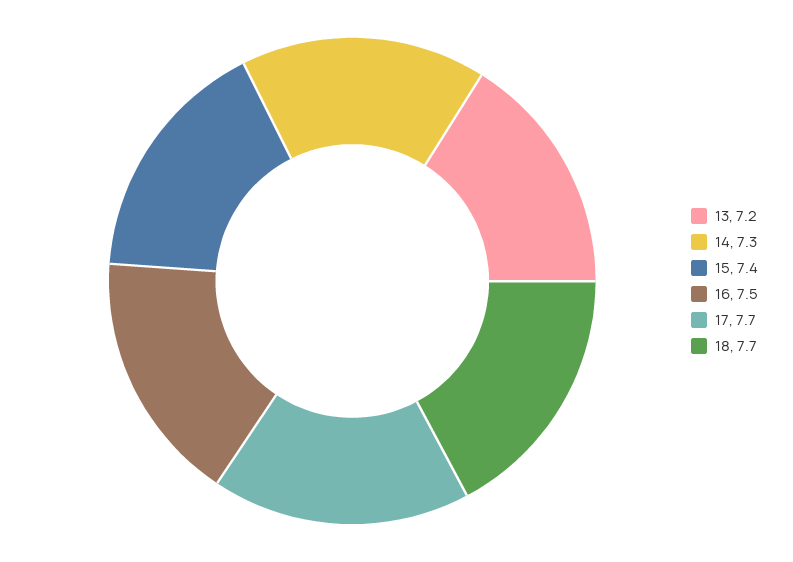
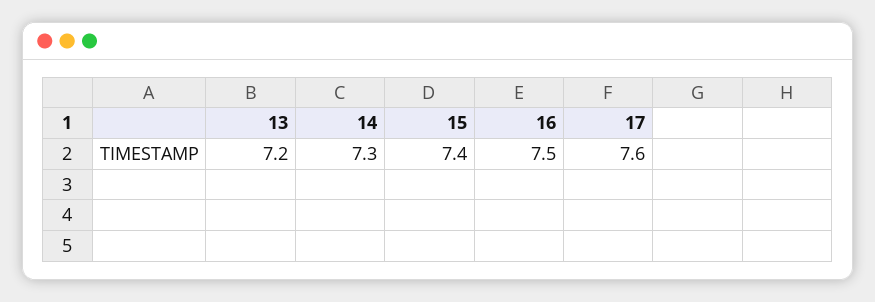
17: 7.7 -> 7.6
18: 7.7 -> none

